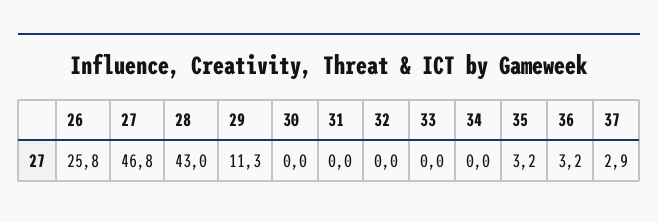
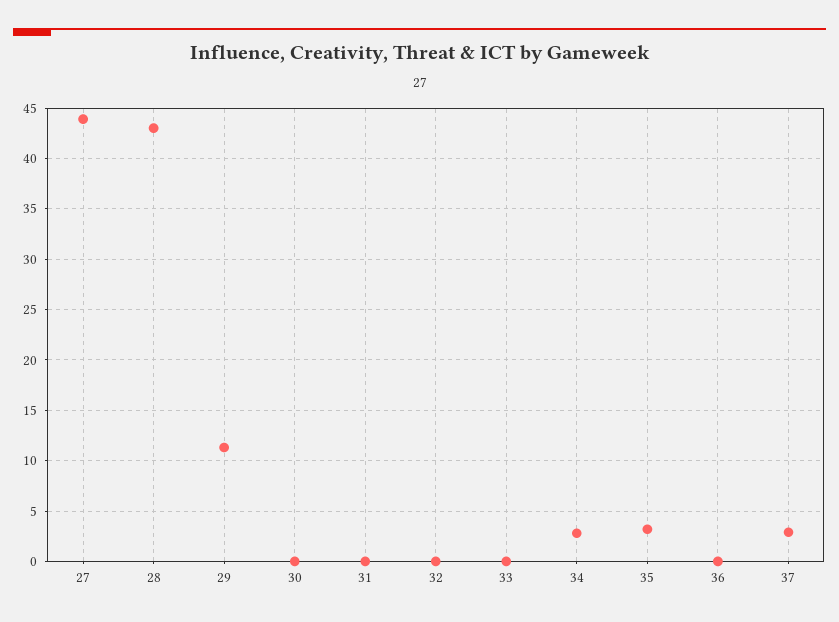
26: 25.8 -> none
27: 46.8 -> 44
34: 0 -> 3
36: 3.2 -> 0

